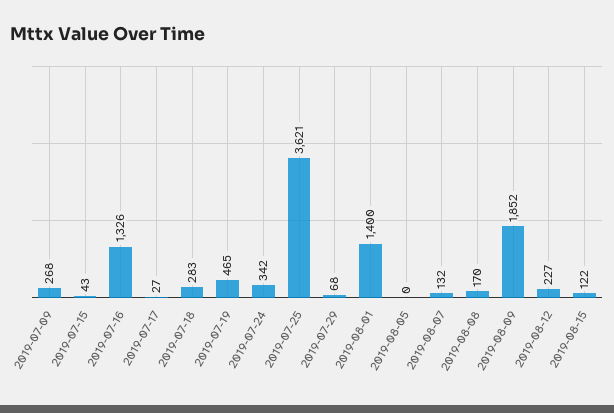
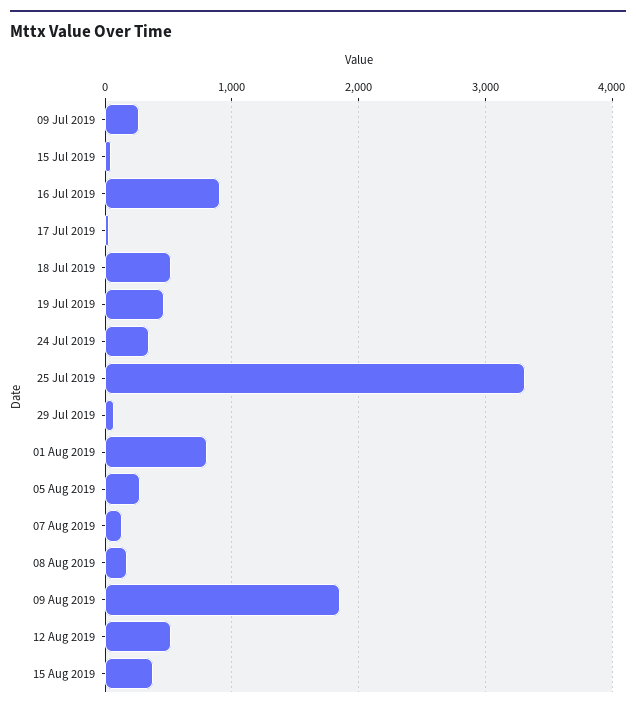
2019-07-16: 1326 -> 900
2019-07-18: 283 -> 500
2019-07-25: 3621 -> 3300
2019-08-01: 1400 -> 800
2019-08-05: 0 -> 300
2019-08-12: 227 -> 500
2019-08-15: 122 -> 400

